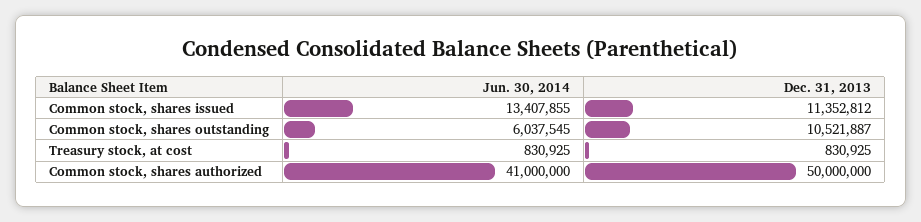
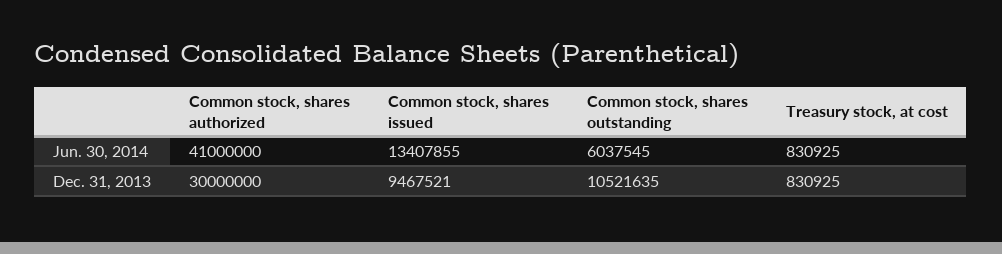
Dec. 31, 2013, Common stock, shares issued: 11352812 -> 9467521
Dec. 31, 2013, Common stock, shares outstanding: 10521887 -> 10521635
Dec. 31, 2013, Common stock, shares authorized: 50000000 -> 30000000

